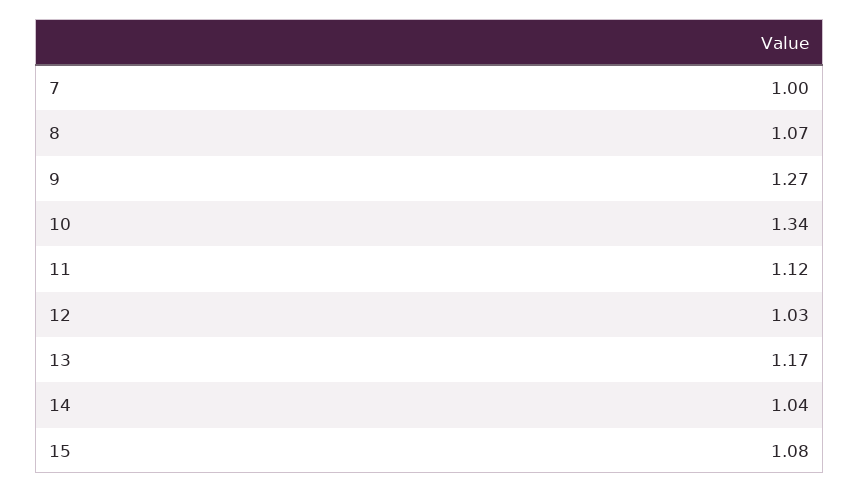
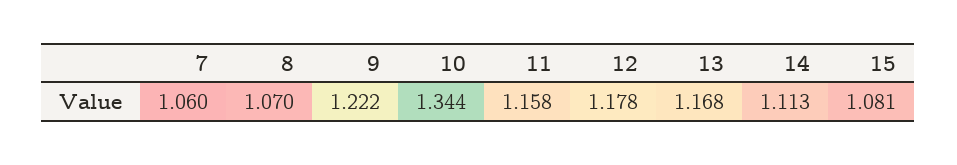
7: 1 -> 1.06
9: 1.27 -> 1.222
11: 1.12 -> 1.158
12: 1.03 -> 1.178
14: 1.04 -> 1.113

